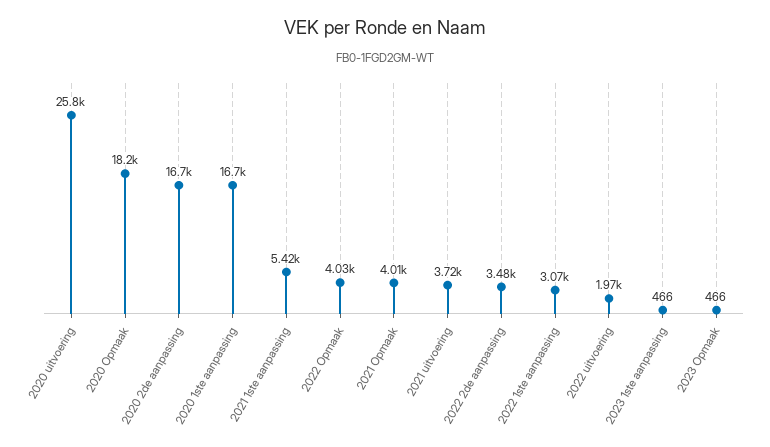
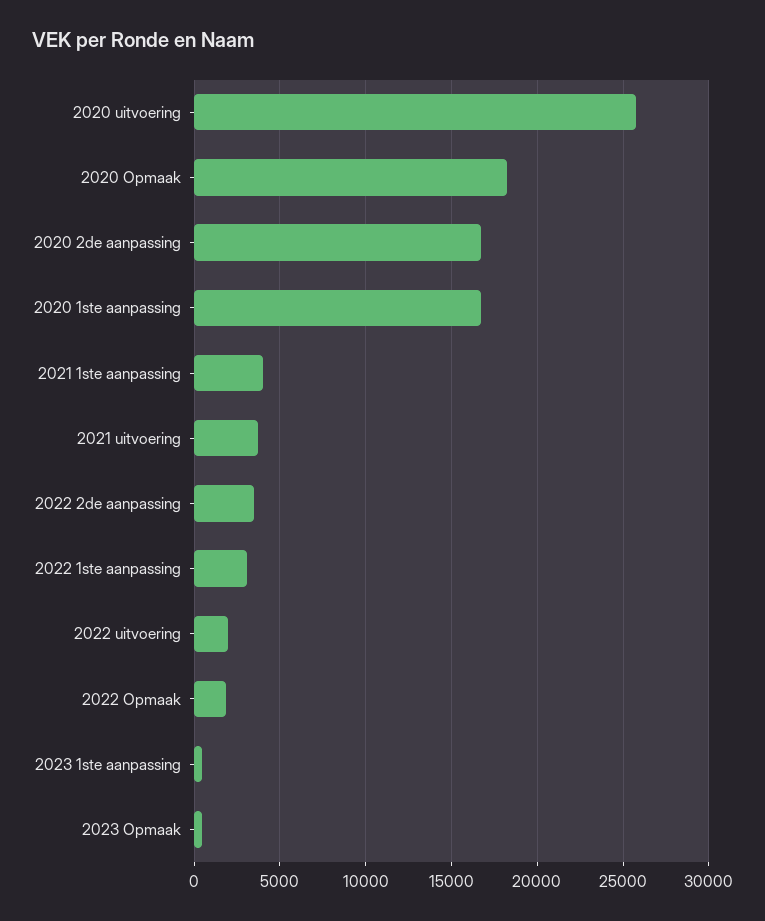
2021 1ste aanpassing: 5420 -> 4000
2022 Opmaak: 4030 -> 2000
2021 Opmaak: 4010 -> none

